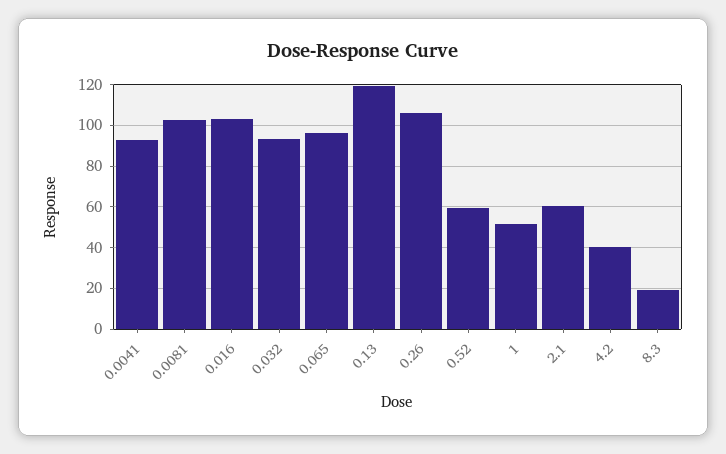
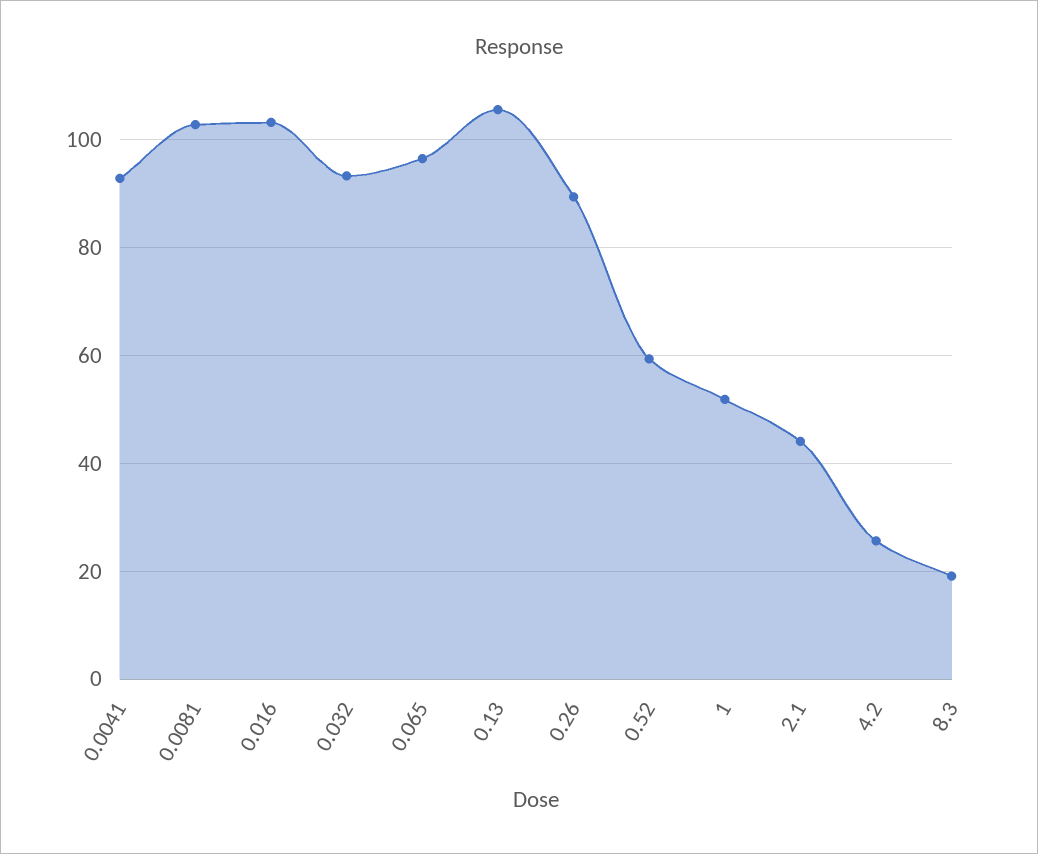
0.13: 120 -> 106
0.26: 105 -> 90
2.1: 60 -> 44
4.2: 40 -> 26

